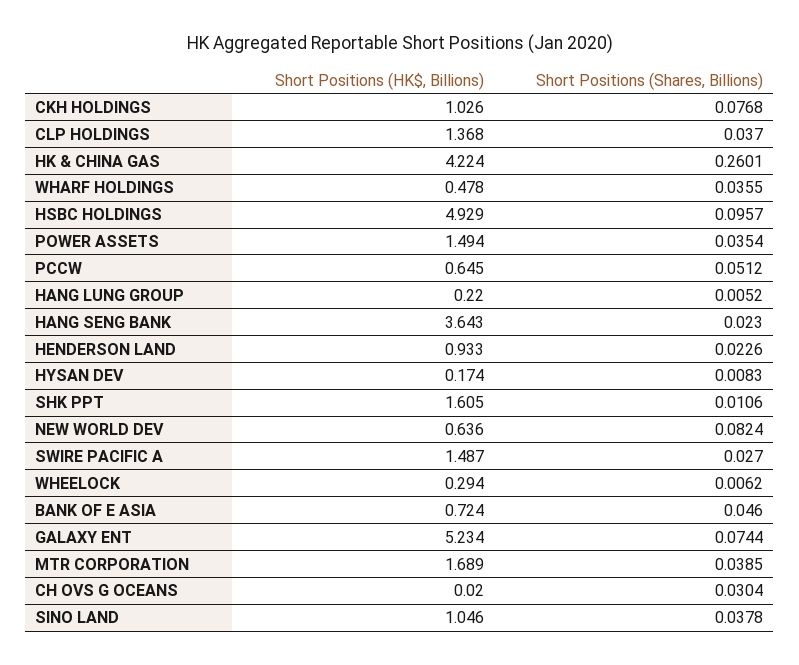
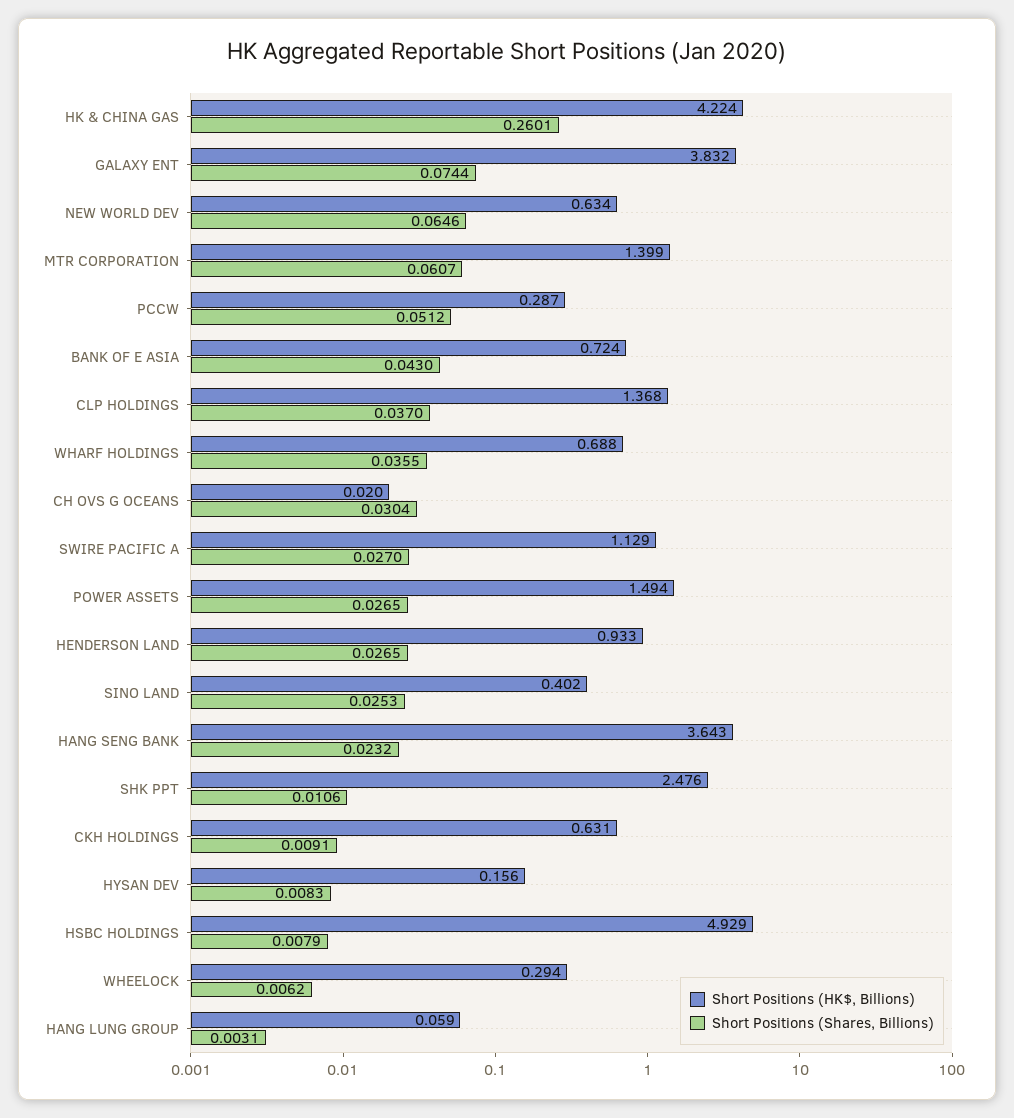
Short Positions (HK$, Billions), CKH HOLDINGS: 1.026 -> 0.631
Short Positions (Shares, Billions), CKH HOLDINGS: 0.0768 -> 0.0091
Short Positions (HK$, Billions), WHARF HOLDINGS: 0.478 -> 0.688
Short Positions (Shares, Billions), HSBC HOLDINGS: 0.0957 -> 0.0079
Short Positions (Shares, Billions), POWER ASSETS: 0.0354 -> 0.0265
Short Positions (HK$, Billions), PCCW: 0.645 -> 0.287
Short Positions (HK$, Billions), HANG LUNG GROUP: 0.22 -> 0.059
Short Positions (Shares, Billions), HANG LUNG GROUP: 0.0052 -> 0.0031
Short Positions (Shares, Billions), HANG SENG BANK: 0.023 -> 0.0232
Short Positions (Shares, Billions), HENDERSON LAND: 0.0226 -> 0.0265
Short Positions (HK$, Billions), HYSAN DEV: 0.174 -> 0.156
Short Positions (HK$, Billions), SHK PPT: 1.605 -> 2.476
Short Positions (HK$, Billions), NEW WORLD DEV: 0.636 -> 0.634
Short Positions (Shares, Billions), NEW WORLD DEV: 0.0824 -> 0.0646
Short Positions (HK$, Billions), SWIRE PACIFIC A: 1.487 -> 1.129
Short Positions (Shares, Billions), BANK OF E ASIA: 0.046 -> 0.043
Short Positions (HK$, Billions), GALAXY ENT: 5.234 -> 3.832
Short Positions (HK$, Billions), MTR CORPORATION: 1.689 -> 1.399
Short Positions (Shares, Billions), MTR CORPORATION: 0.0385 -> 0.0607
Short Positions (HK$, Billions), SINO LAND: 1.046 -> 0.402
Short Positions (Shares, Billions), SINO LAND: 0.0378 -> 0.0253

